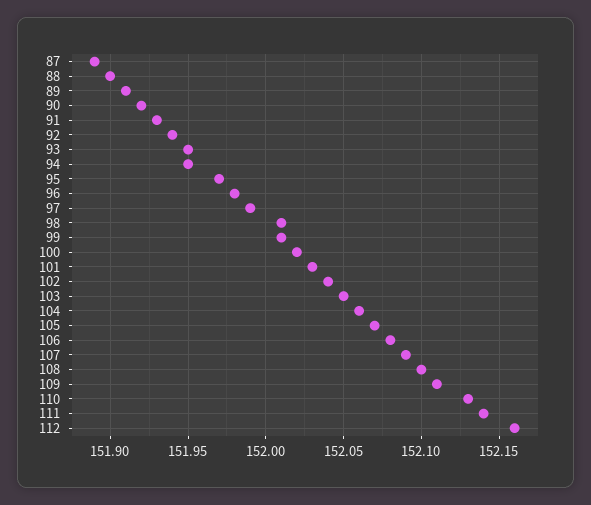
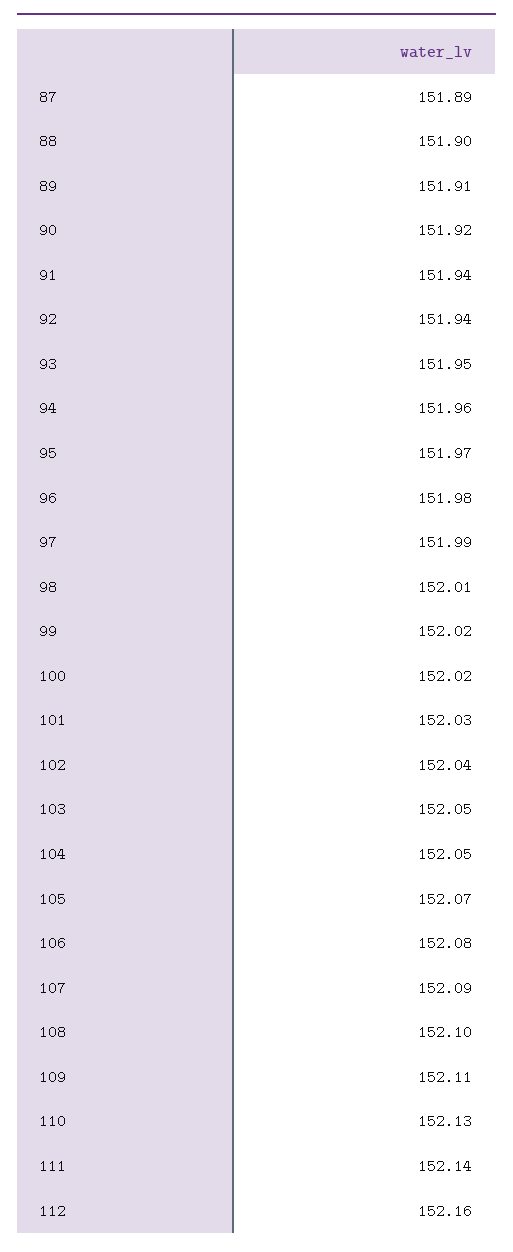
91: 151.93 -> 151.94
94: 151.95 -> 151.96
99: 152.01 -> 152.02
104: 152.06 -> 152.05

